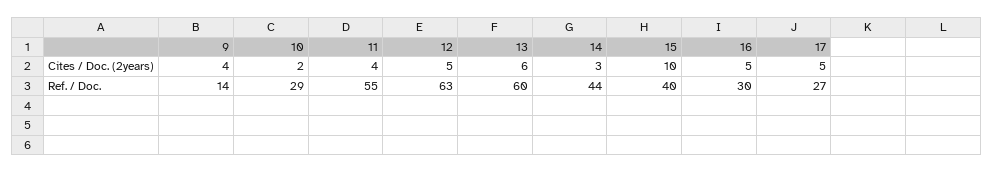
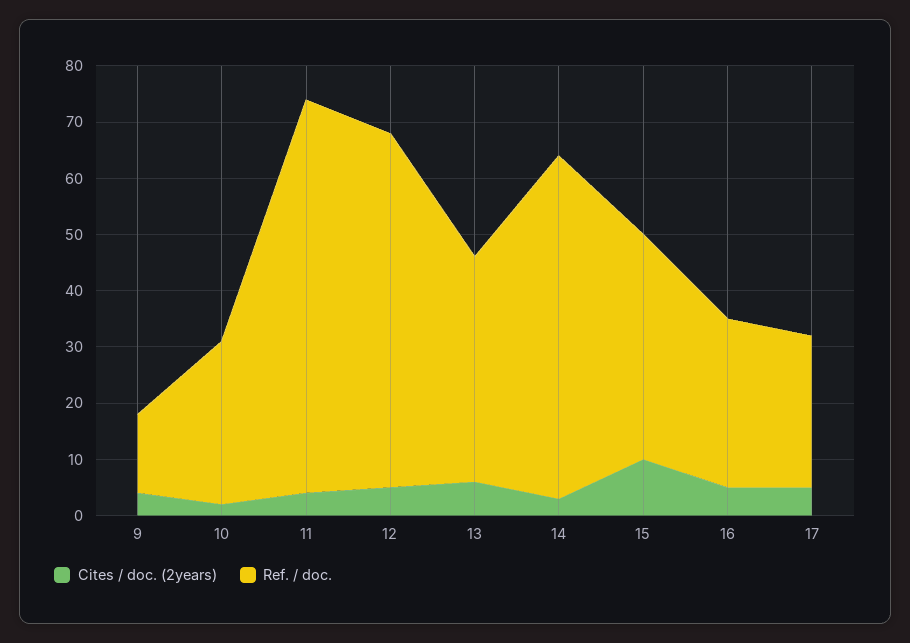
Ref. / Doc., 11: 55 -> 70
Ref. / Doc., 13: 60 -> 40
Ref. / Doc., 14: 44 -> 60

